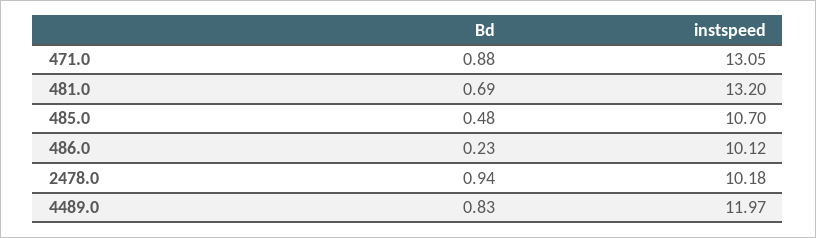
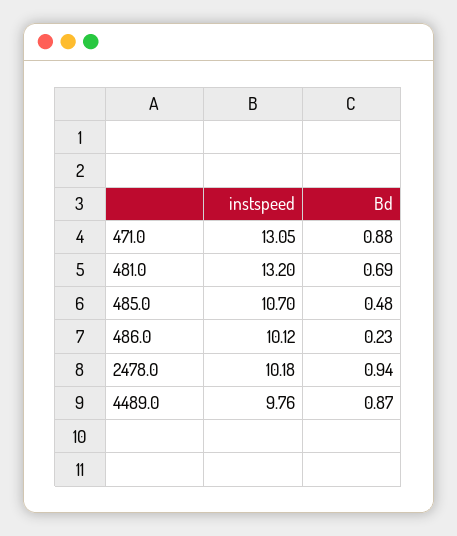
Bd, 4489.0: 0.83 -> 0.87
instspeed, 4489.0: 11.97 -> 9.76

